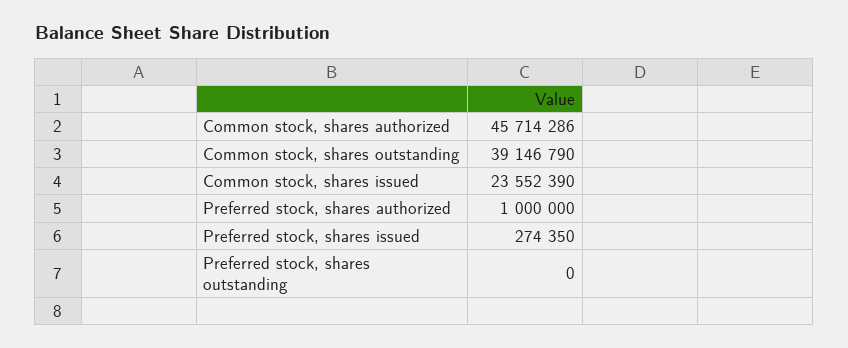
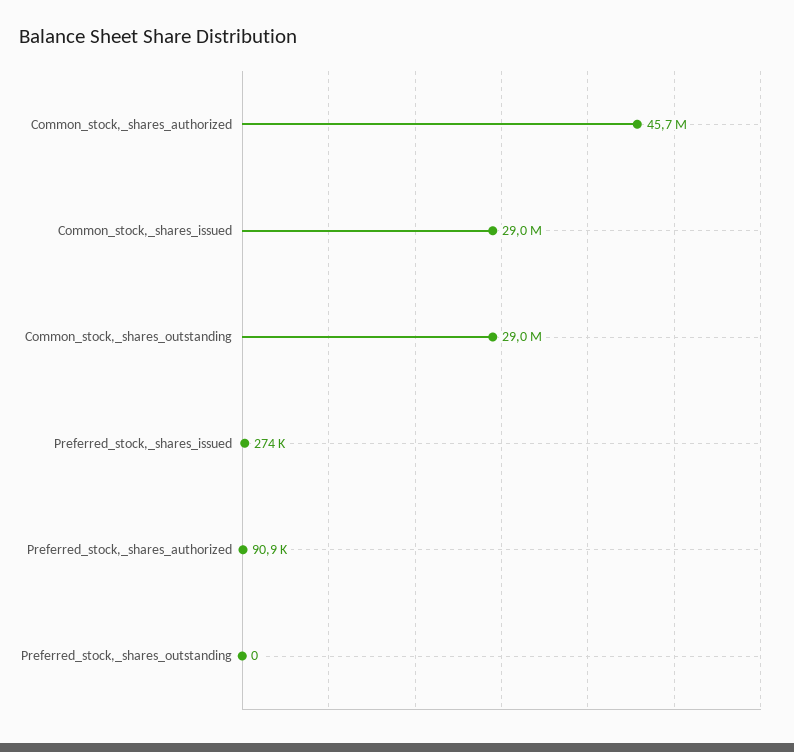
Common stock, shares outstanding: 39146790 -> 29000000
Common stock, shares issued: 23552390 -> 29000000
Preferred stock, shares authorized: 1000000 -> 90900

